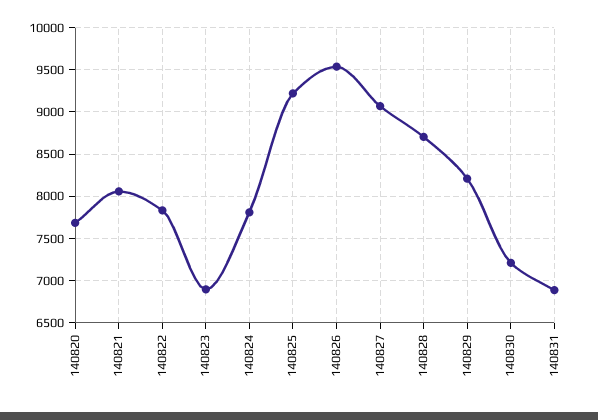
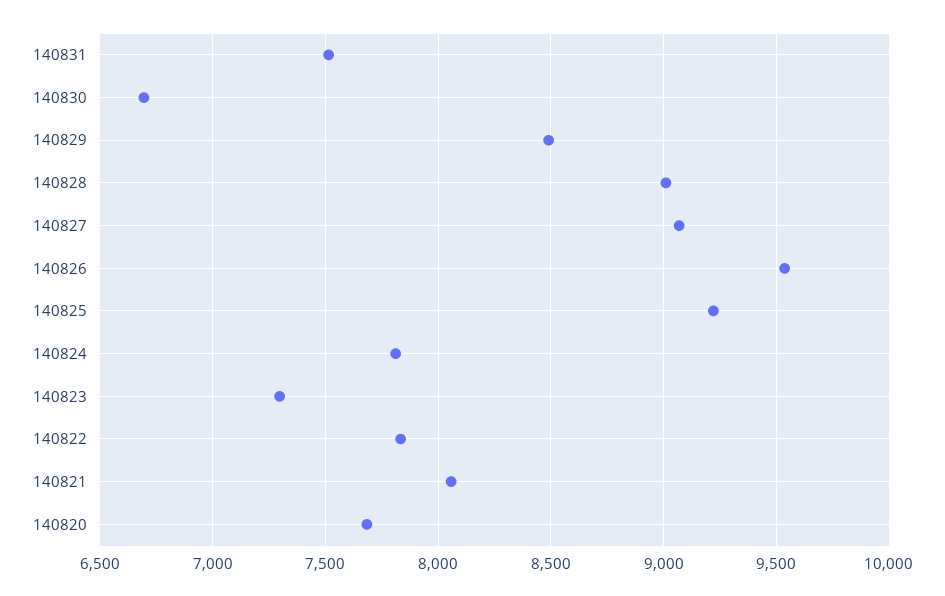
140823: 6900 -> 7300
140828: 8700 -> 9000
140829: 8200 -> 8500
140830: 7200 -> 6700
140831: 6900 -> 7500

